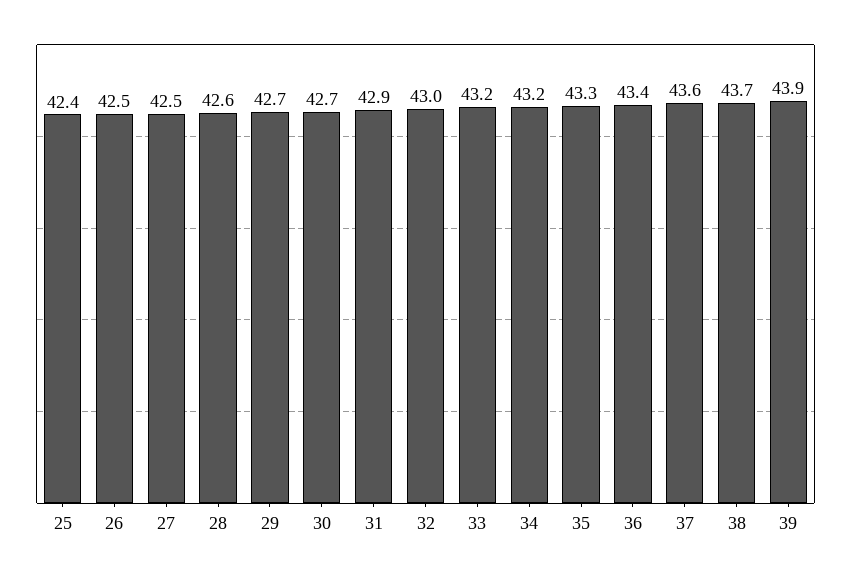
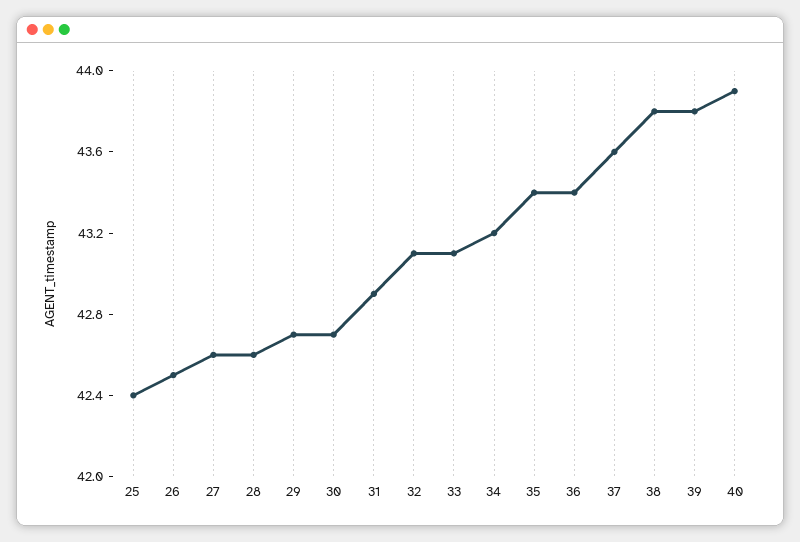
27: 42.5 -> 42.6
32: 43 -> 43.1
33: 43.2 -> 43.1
35: 43.3 -> 43.4
38: 43.7 -> 43.8
39: 43.9 -> 43.8
40: none -> 43.9

